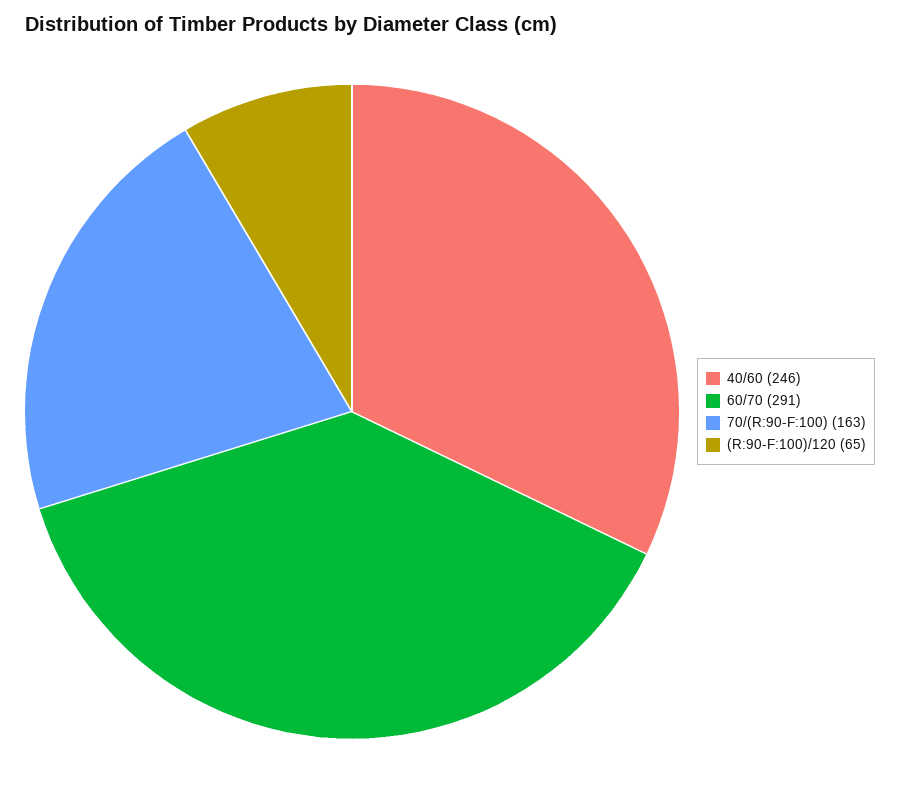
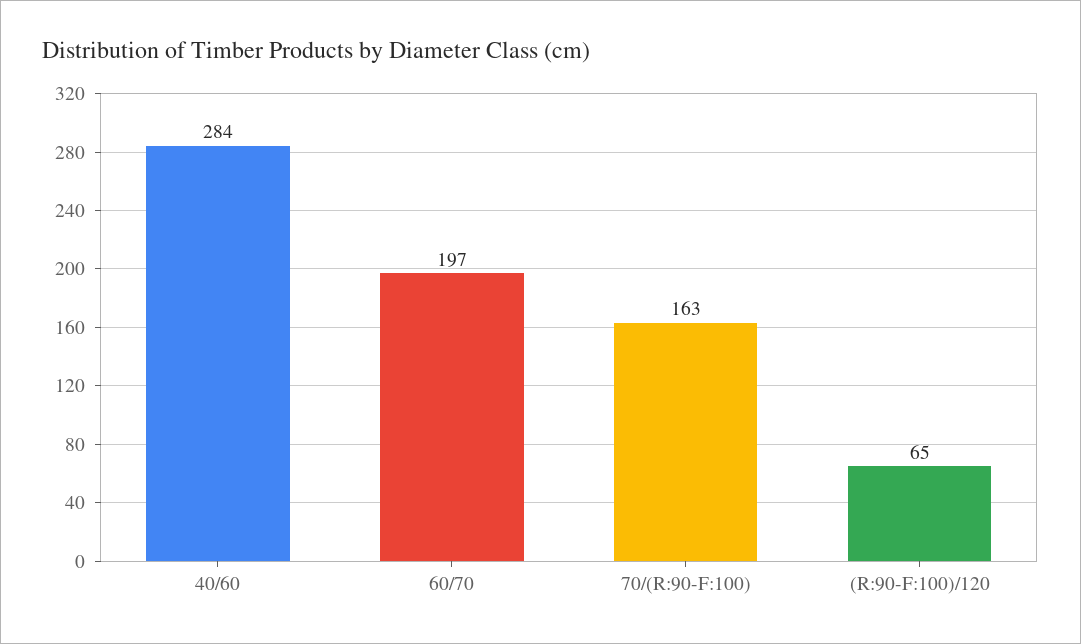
40/60: 246 -> 284
60/70: 291 -> 197

